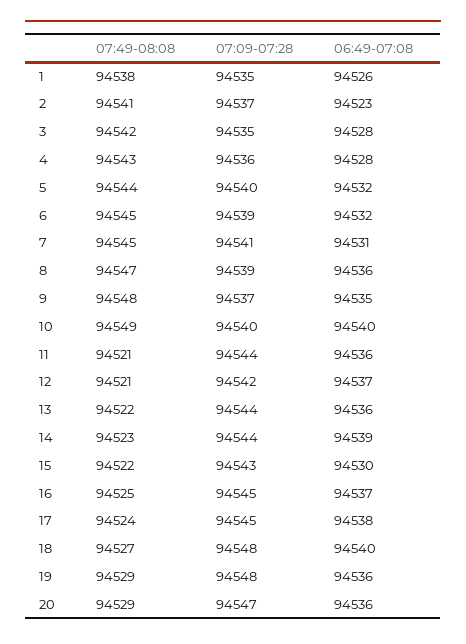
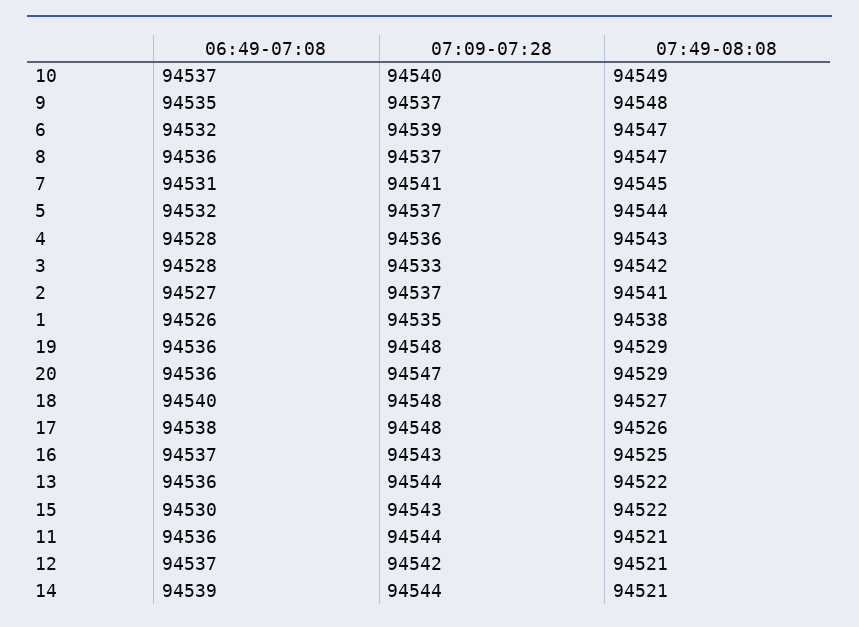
06:49-07:08, 2: 94523 -> 94527
07:09-07:28, 3: 94535 -> 94533
07:09-07:28, 5: 94540 -> 94537
07:49-08:08, 6: 94545 -> 94547
07:09-07:28, 8: 94539 -> 94537
06:49-07:08, 10: 94540 -> 94537
07:49-08:08, 14: 94523 -> 94521
07:09-07:28, 16: 94545 -> 94543
07:49-08:08, 17: 94524 -> 94526
07:09-07:28, 17: 94545 -> 94548

